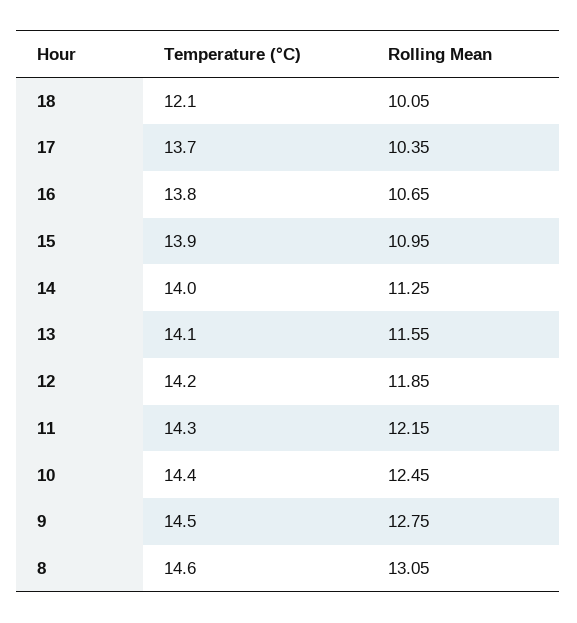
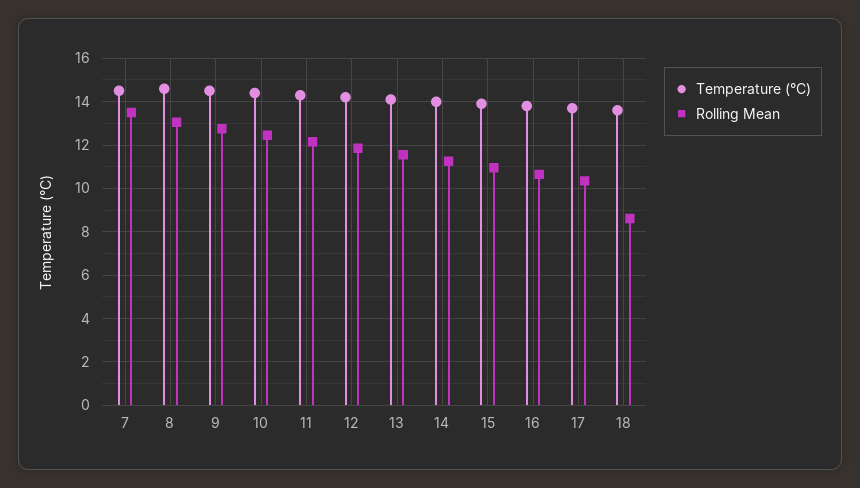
Temperature (°C), 18: 12.1 -> 13.5
Rolling Mean, 18: 10.05 -> 8.5
Temperature (°C), 7: none -> 14.5
Rolling Mean, 7: none -> 13.5

